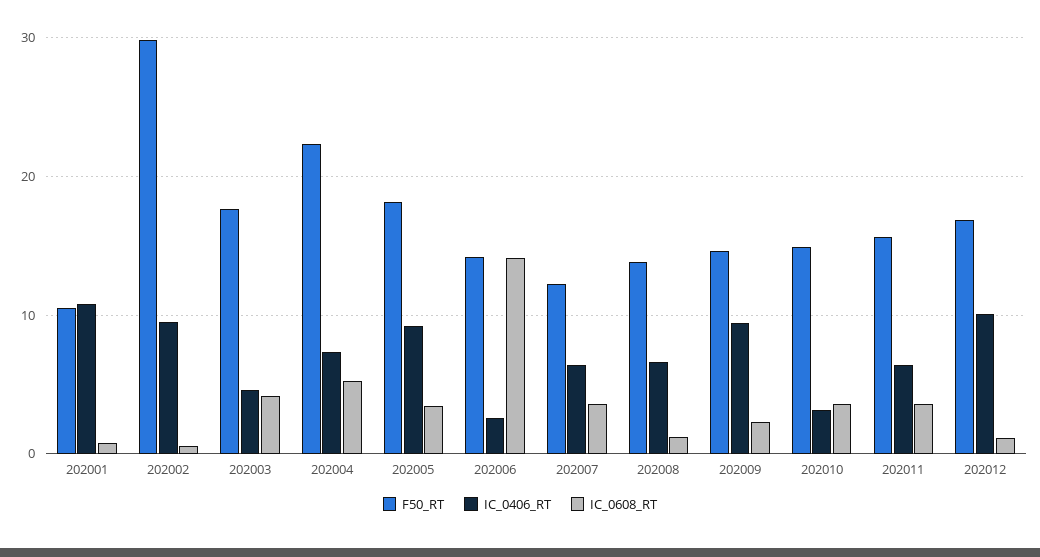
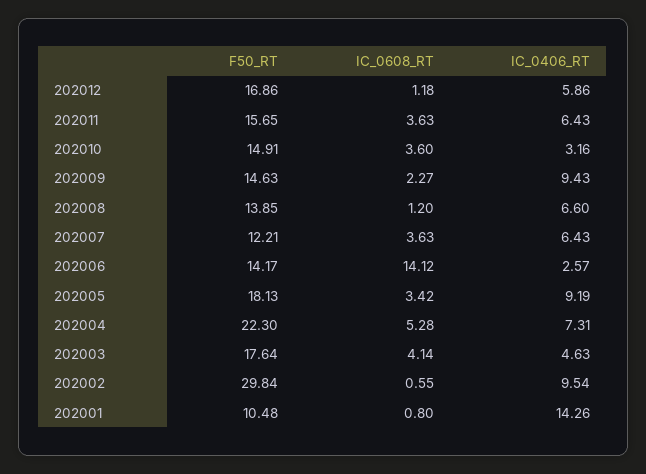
IC_0406_RT, 202001: 11 -> 14.26
IC_0406_RT, 202012: 10 -> 5.86

